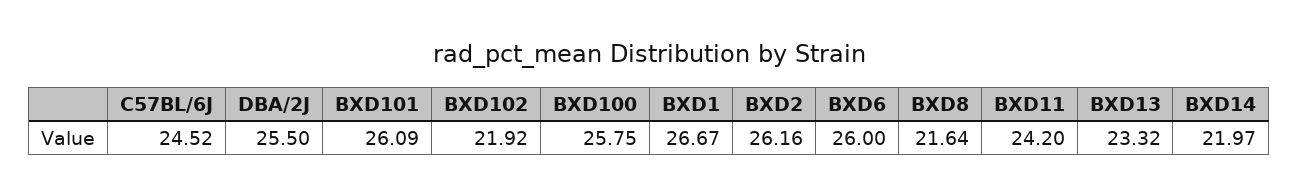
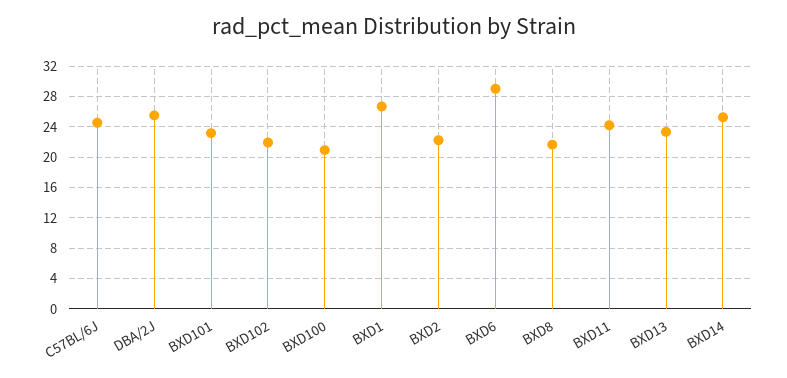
BXD101: 26.09 -> 23
BXD100: 25.75 -> 21
BXD2: 26.16 -> 22
BXD6: 26 -> 29
BXD14: 21.97 -> 25

